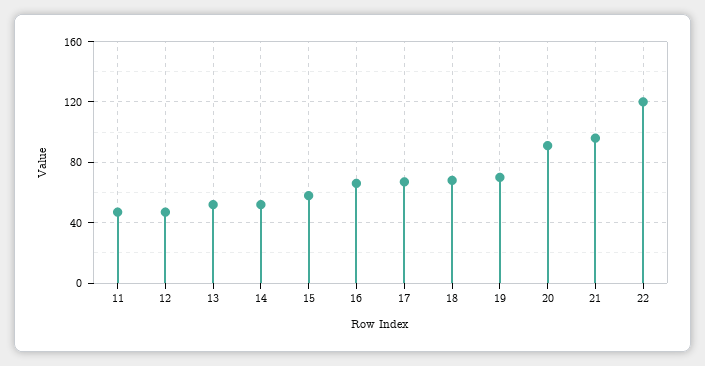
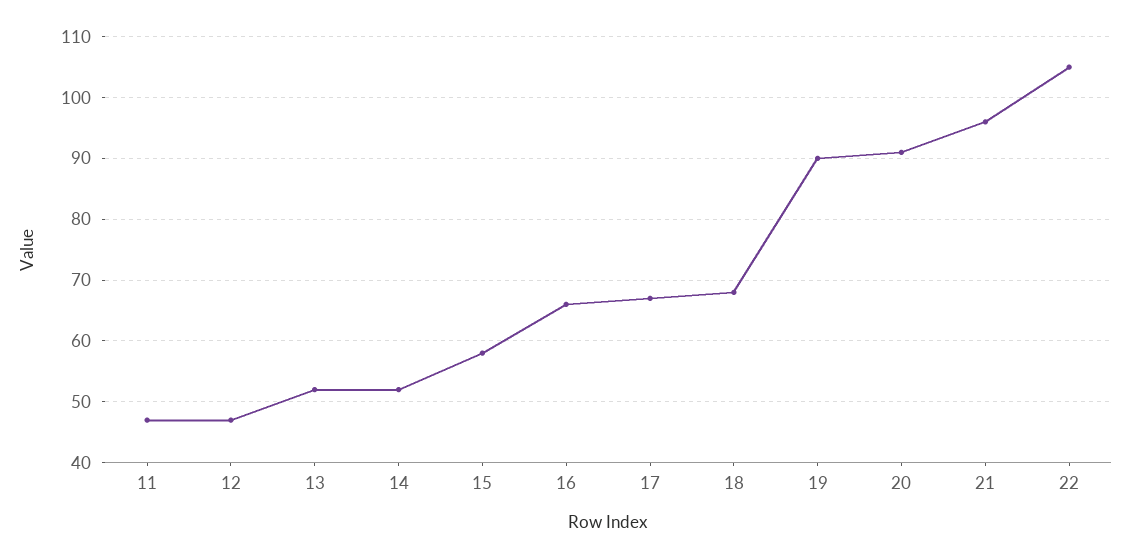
19: 70 -> 90
22: 120 -> 105

